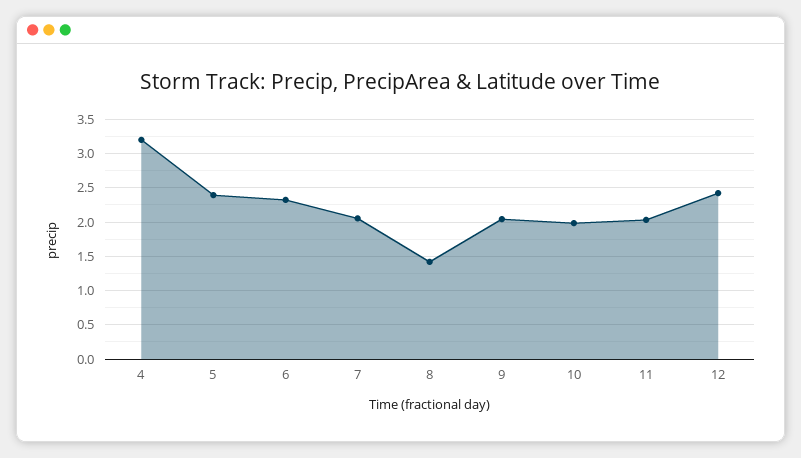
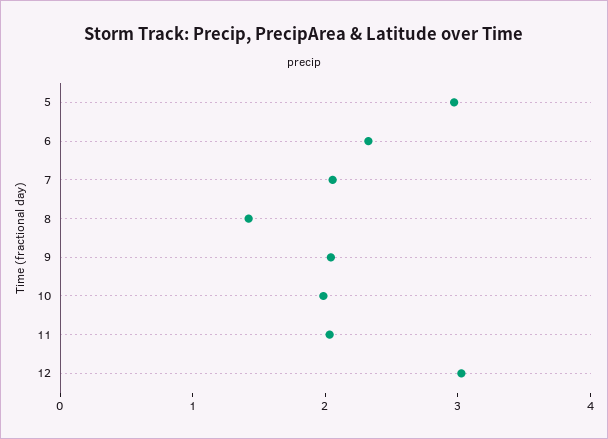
4: 3.2 -> none
5: 2.4 -> 3
12: 2.4 -> 3

